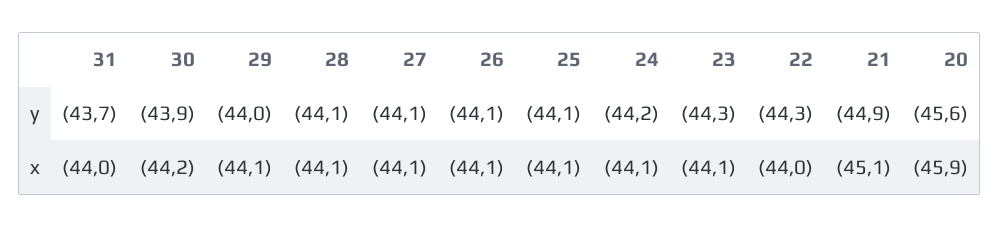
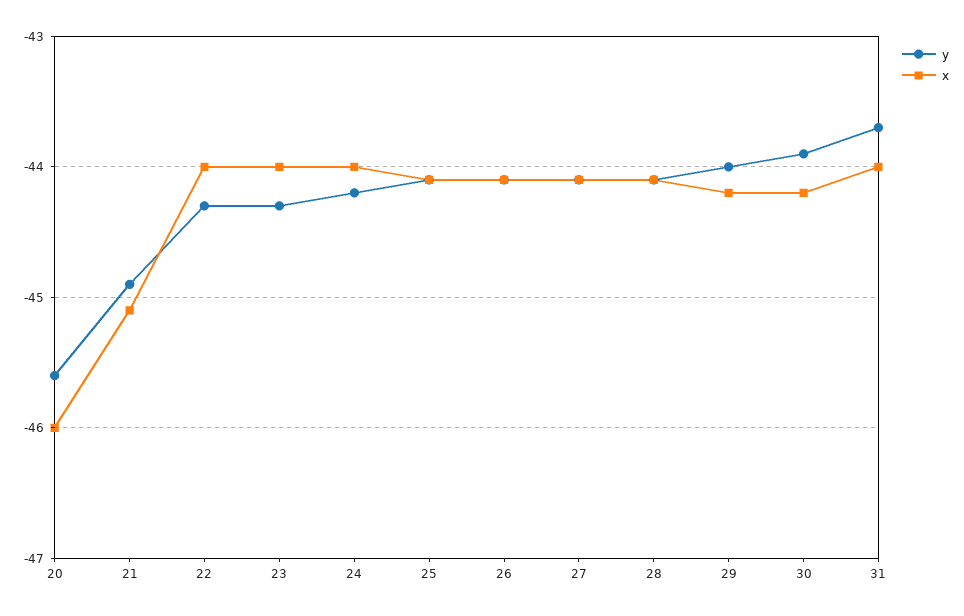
x, 29: -44.1 -> -44.2
x, 24: -44.1 -> -44
x, 23: -44.1 -> -44
x, 20: -45.9 -> -46

